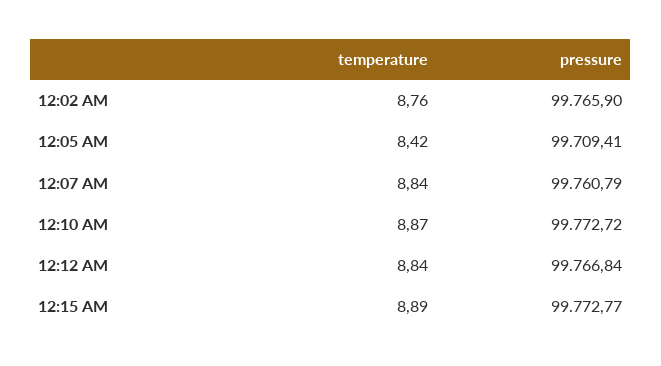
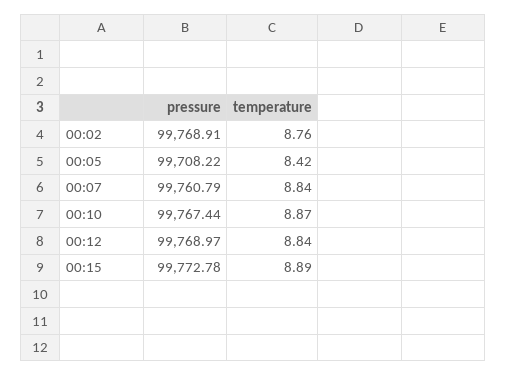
pressure, 12:02 AM: 99765.9 -> 99768.91
pressure, 12:05 AM: 99709.41 -> 99708.22
pressure, 12:10 AM: 99772.72 -> 99767.44
pressure, 12:12 AM: 99766.84 -> 99768.97
pressure, 12:15 AM: 99772.77 -> 99772.78

